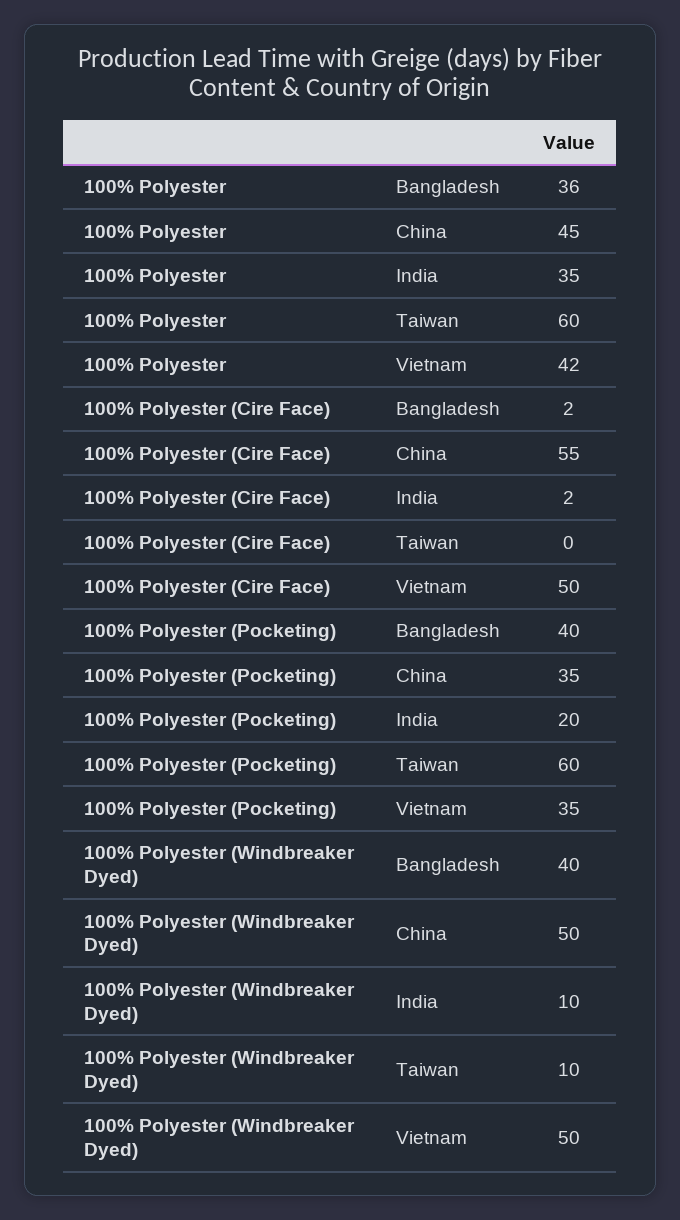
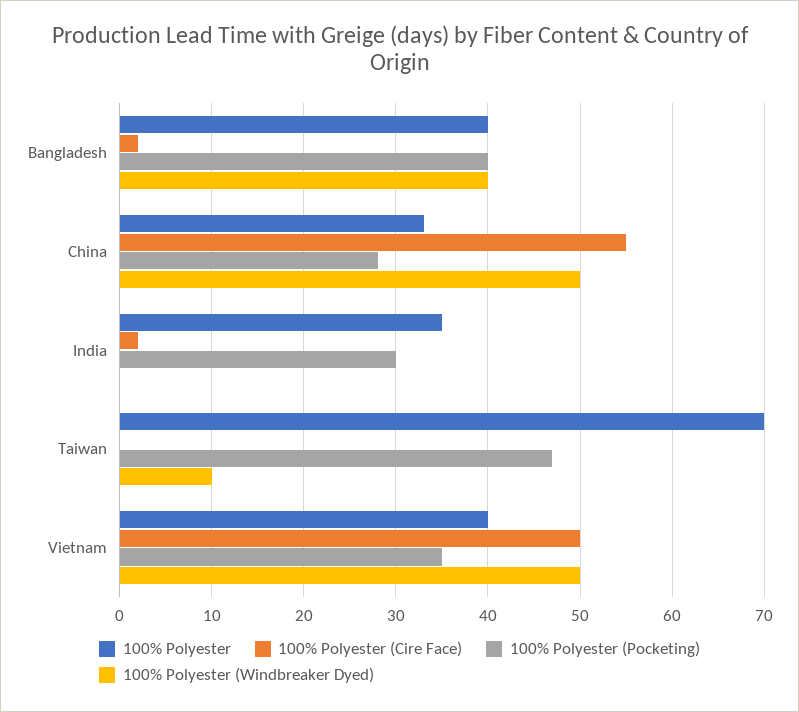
100% Polyester, Bangladesh: 36 -> 40
100% Polyester, China: 45 -> 33
100% Polyester, Taiwan: 60 -> 70
100% Polyester, Vietnam: 42 -> 40
100% Polyester (Pocketing), China: 35 -> 28
100% Polyester (Pocketing), India: 20 -> 30
100% Polyester (Pocketing), Taiwan: 60 -> 47
100% Polyester (Windbreaker Dyed), India: 10 -> 0

